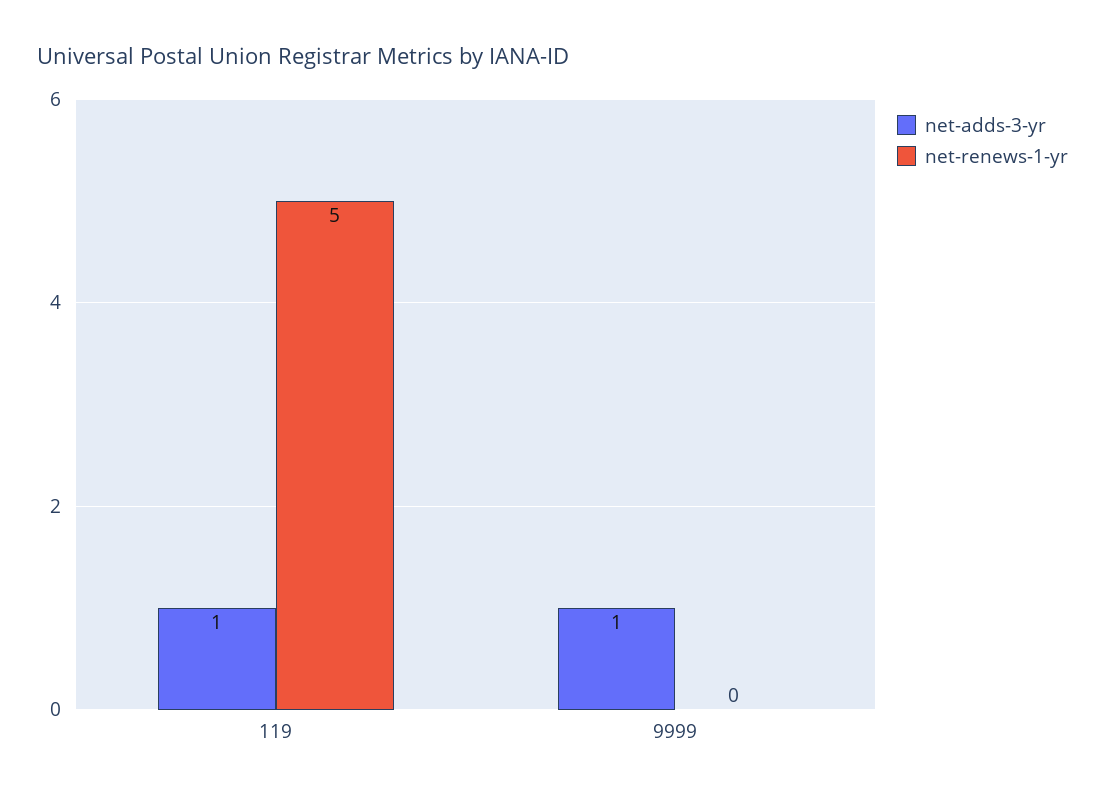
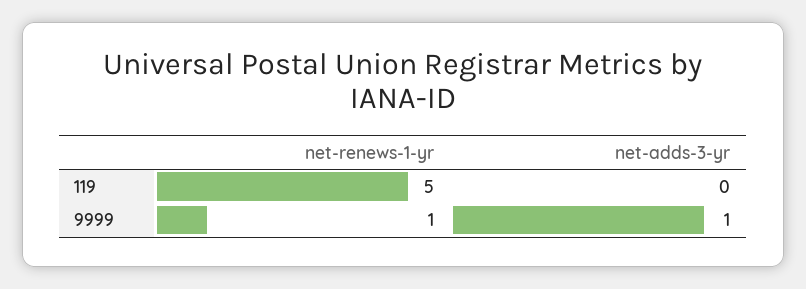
net-adds-3-yr, 119: 1 -> 0
net-renews-1-yr, 9999: 0 -> 1

